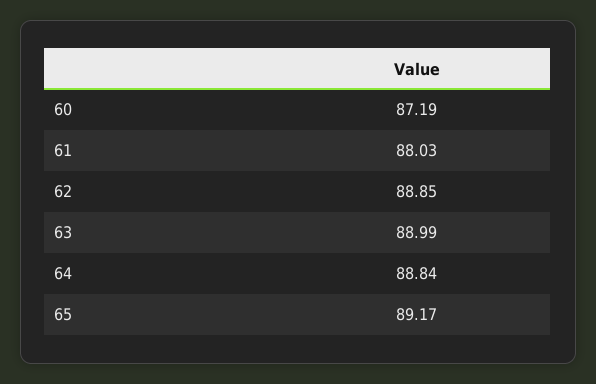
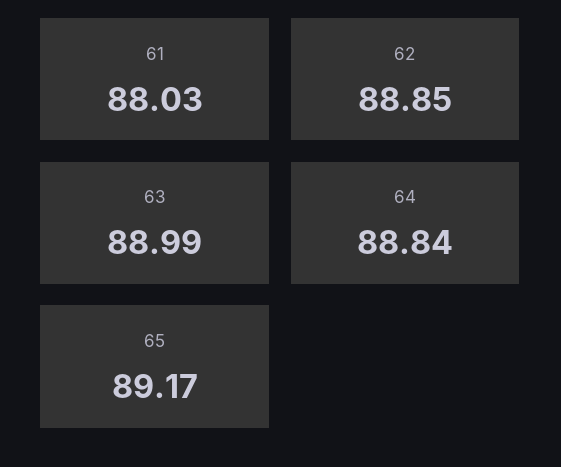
60: 87.19 -> none

